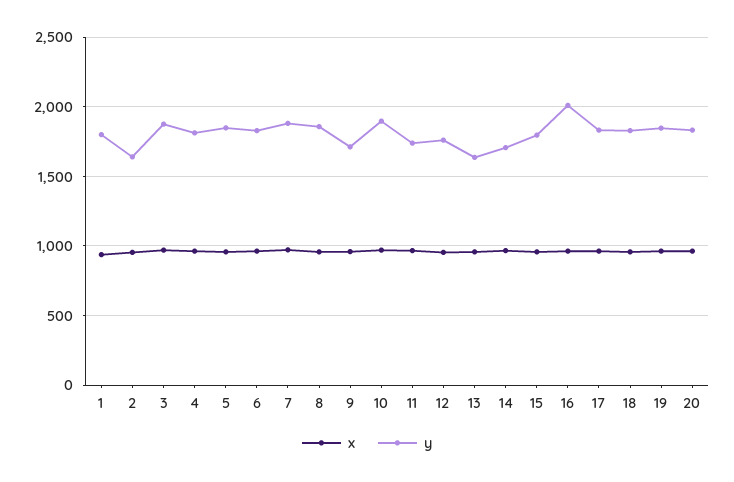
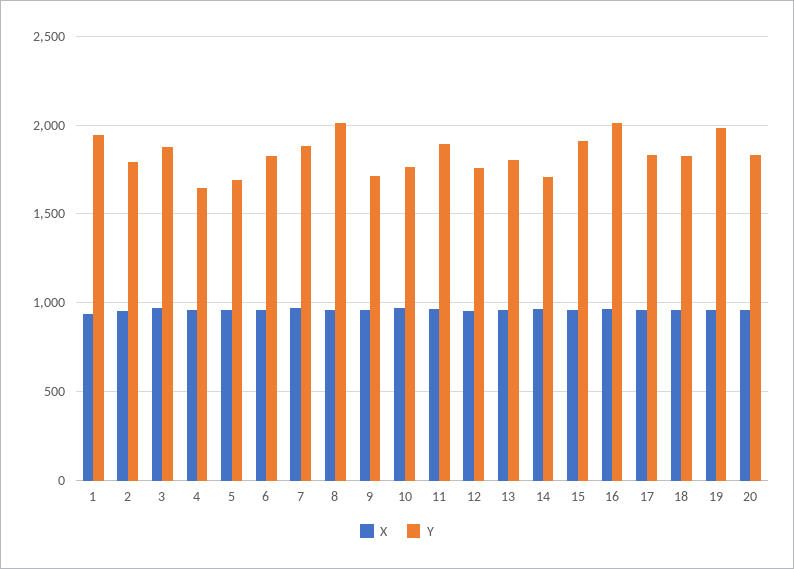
y, 1: 1800 -> 1950
y, 2: 1650 -> 1800
y, 4: 1800 -> 1650
y, 5: 1850 -> 1700
y, 8: 1850 -> 2000
y, 10: 1900 -> 1750
y, 11: 1750 -> 1900
y, 13: 1650 -> 1800
y, 15: 1800 -> 1900
y, 19: 1850 -> 2000

